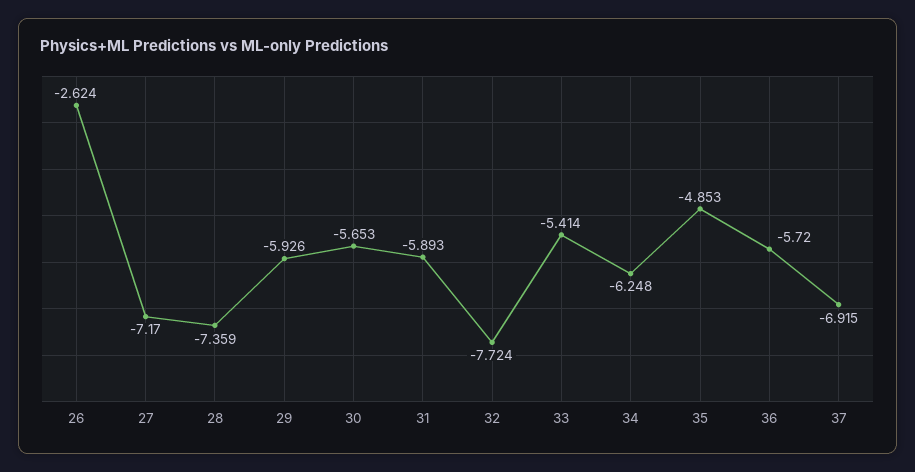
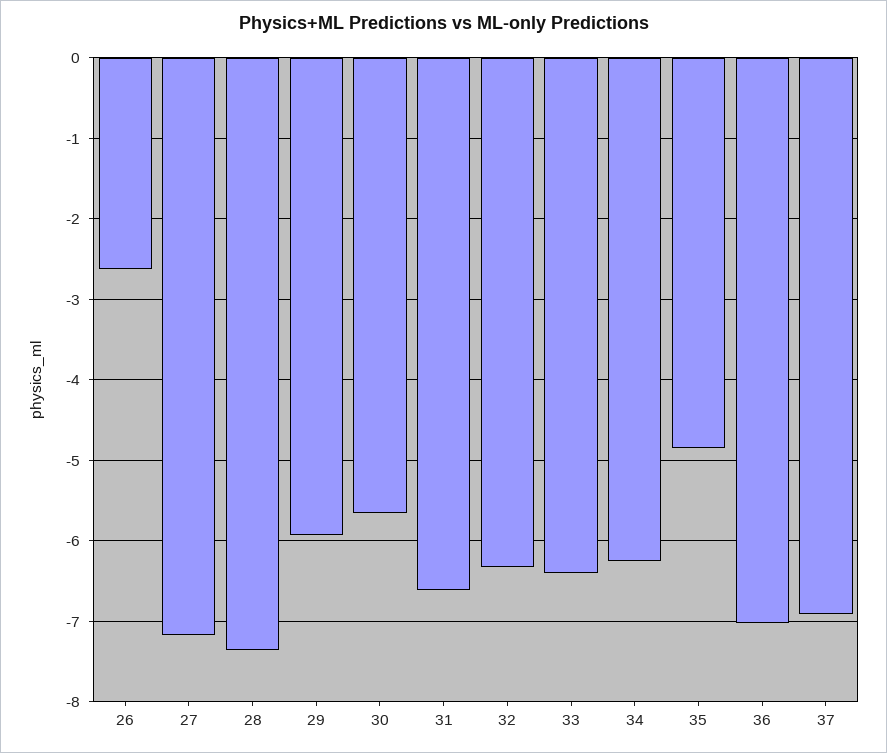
31: -5.893 -> -6.6
32: -7.724 -> -6.3
33: -5.414 -> -6.4
36: -5.72 -> -7

